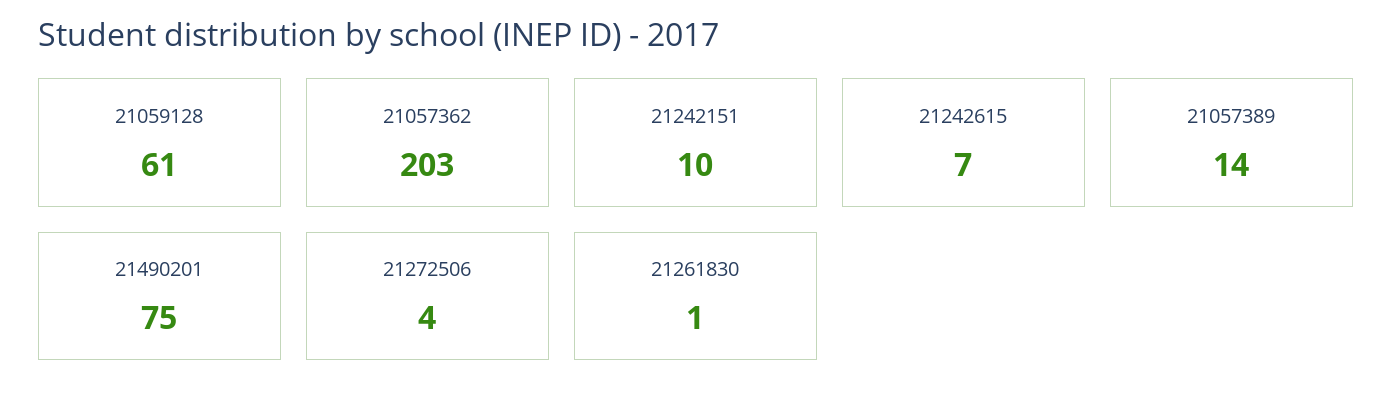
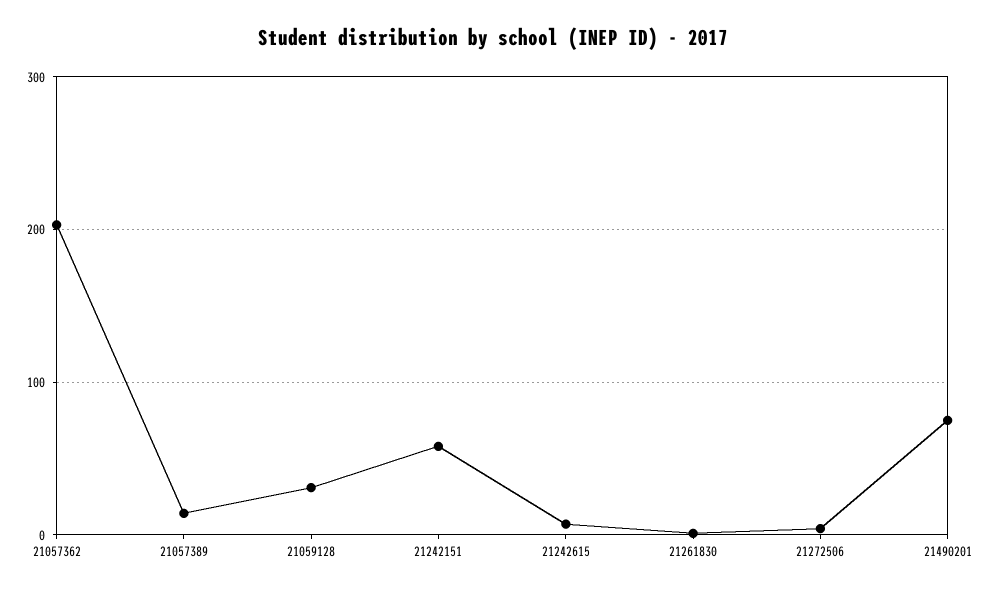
21059128: 61 -> 30
21242151: 10 -> 60

